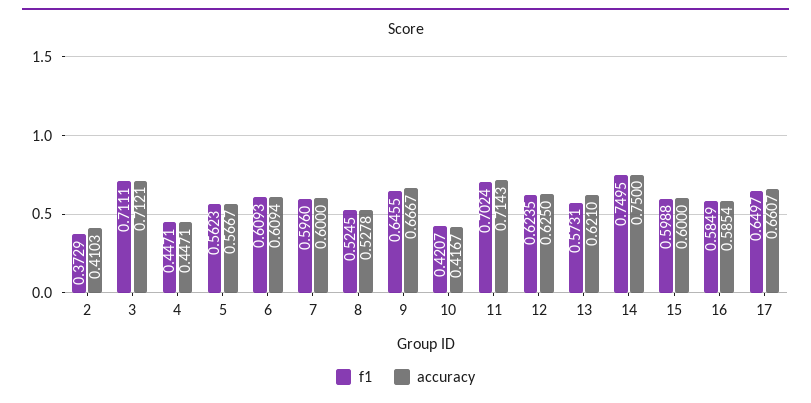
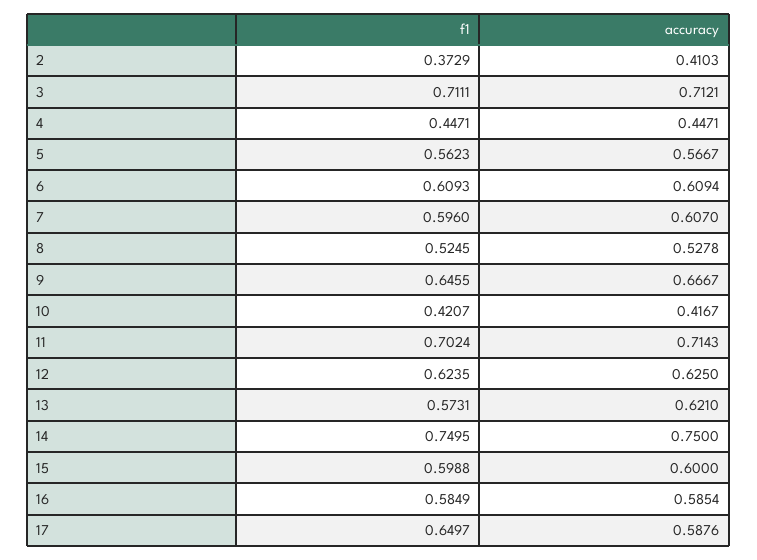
accuracy, 7: 0.6 -> 0.607
accuracy, 17: 0.6607 -> 0.5876

